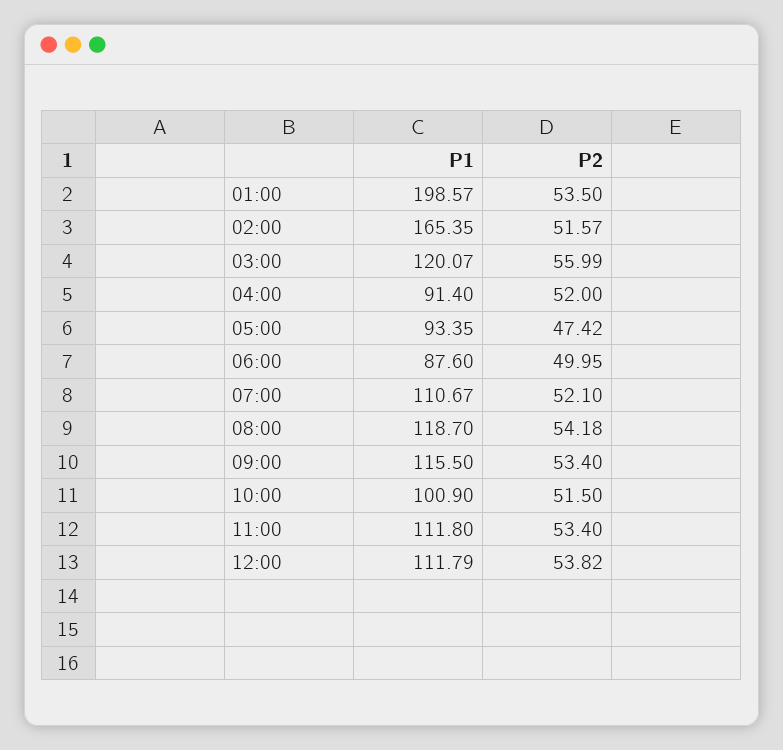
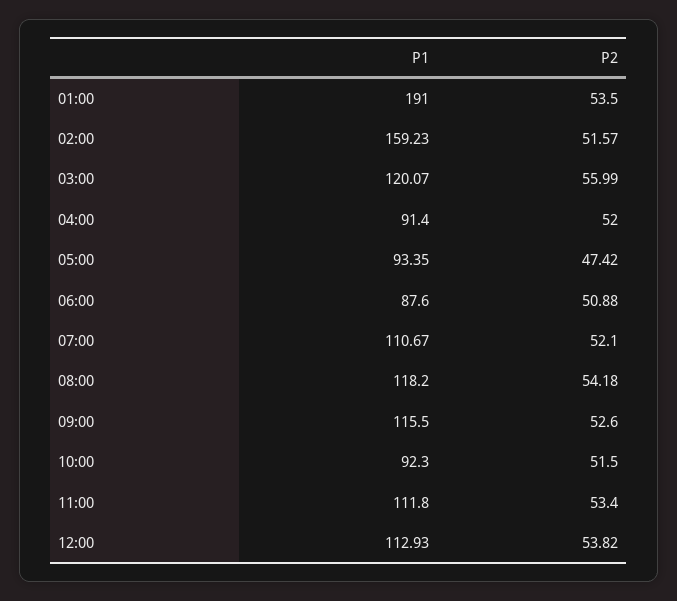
P1, 01:00: 198.57 -> 191
P1, 02:00: 165.35 -> 159.23
P2, 06:00: 49.95 -> 50.88
P1, 08:00: 118.7 -> 118.2
P2, 09:00: 53.4 -> 52.6
P1, 10:00: 100.9 -> 92.3
P1, 12:00: 111.79 -> 112.93

